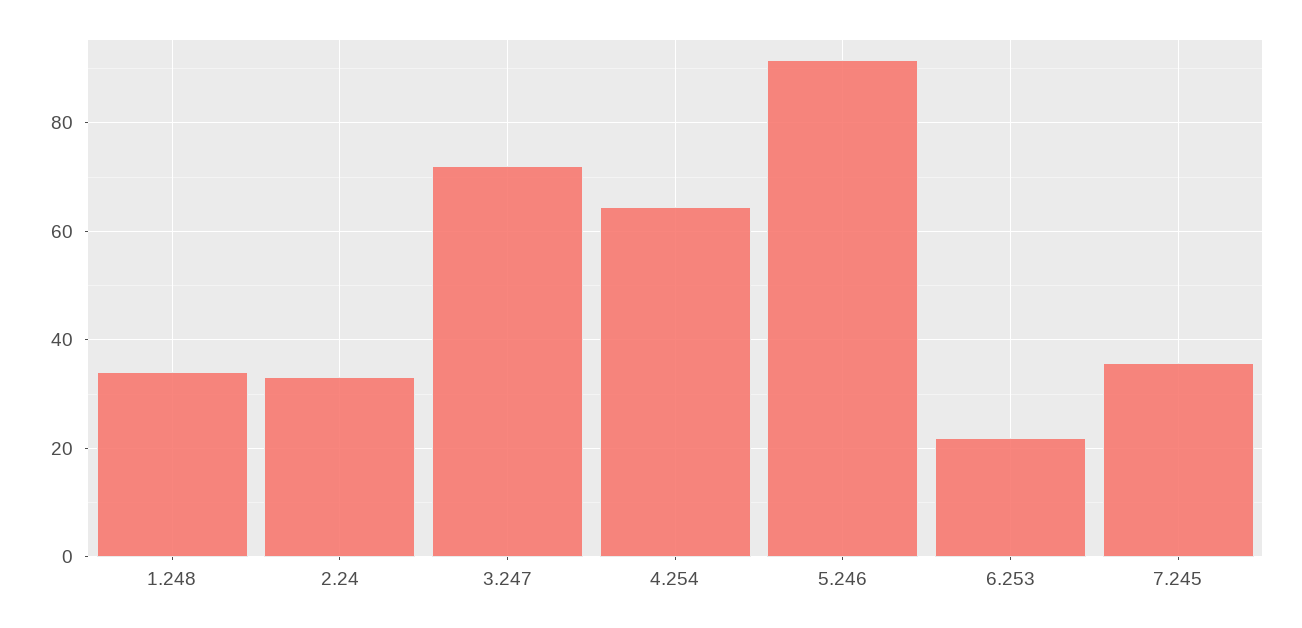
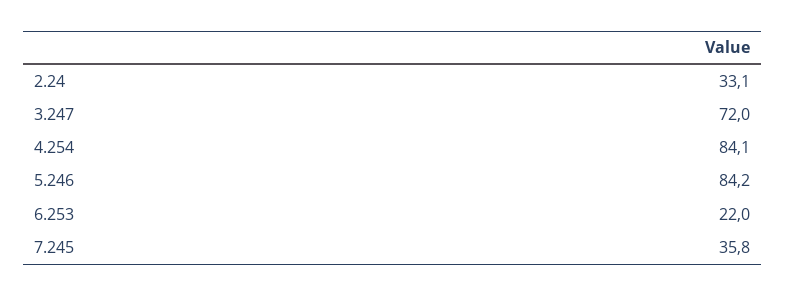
1.248: 34 -> none
4.254: 64 -> 84.1
5.246: 92 -> 84.2

